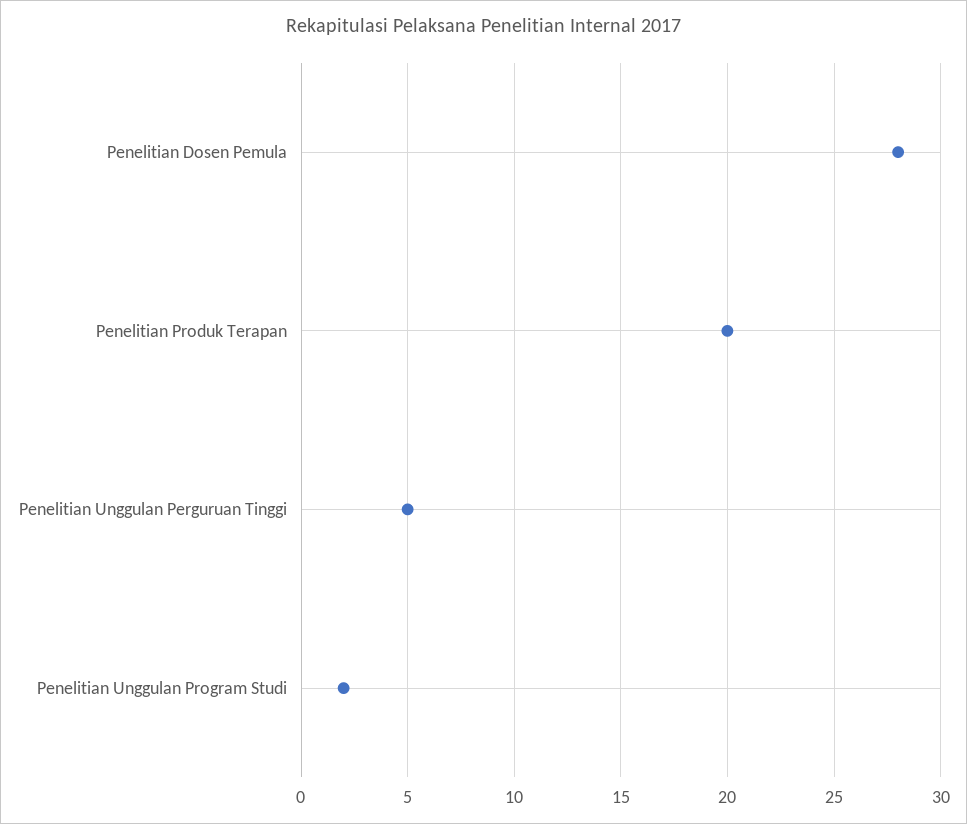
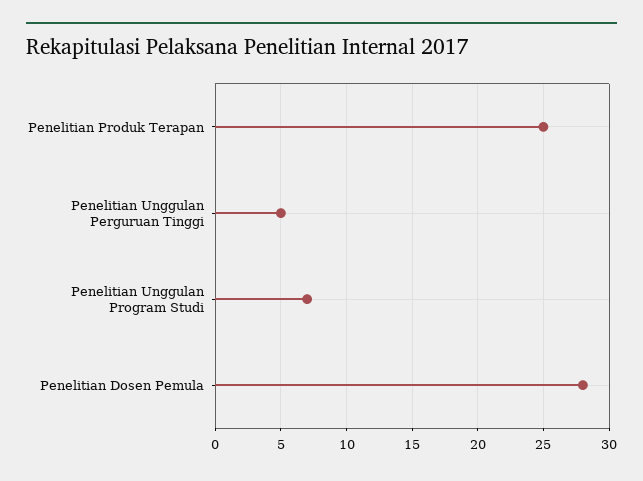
Penelitian Produk Terapan: 20 -> 25
Penelitian Unggulan Program Studi: 2 -> 7

